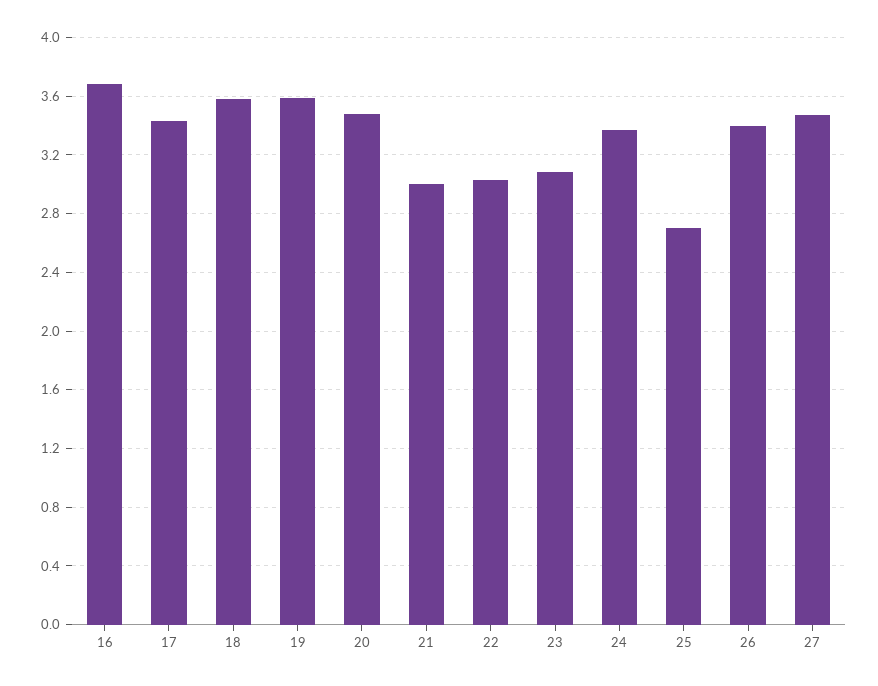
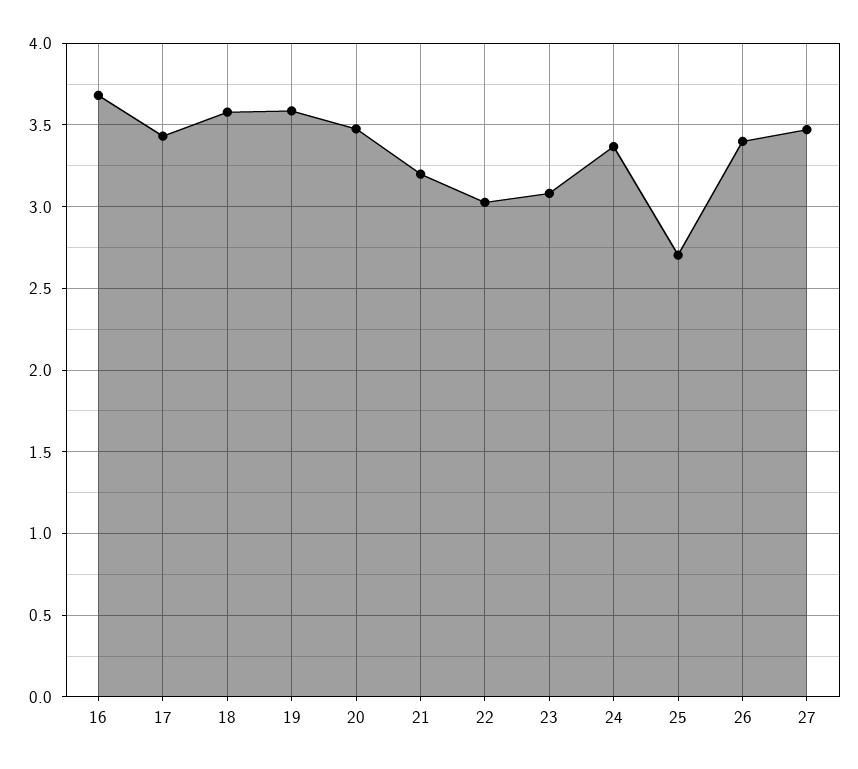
21: 3 -> 3.2

